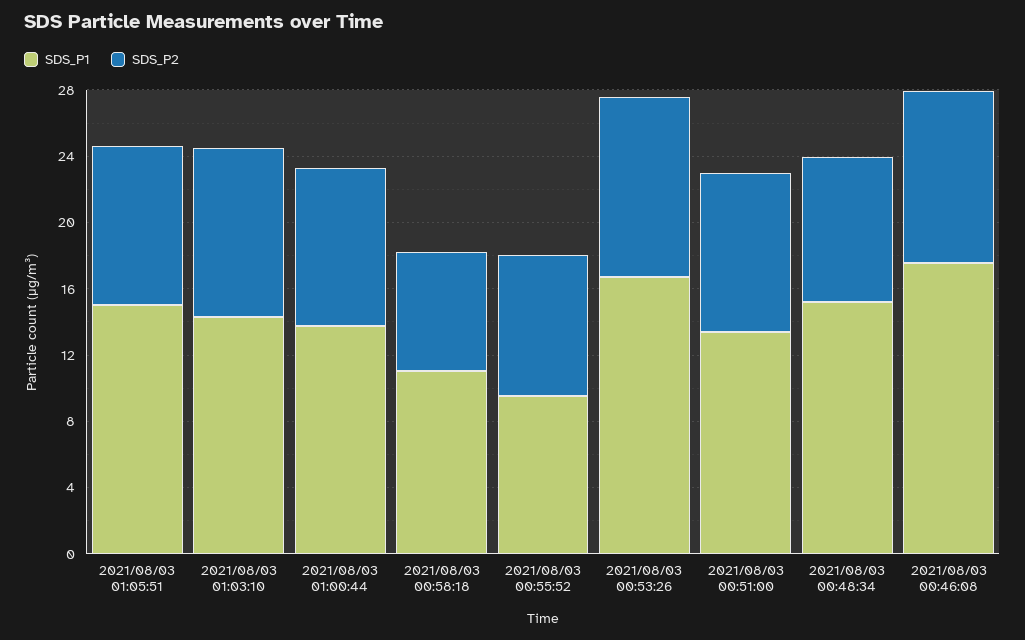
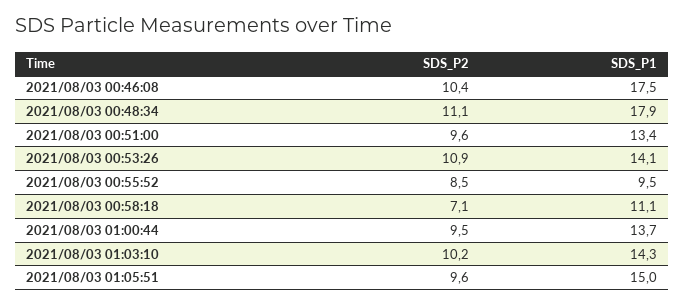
SDS_P1, 2021/08/03 00:53:26: 17 -> 14.1
SDS_P1, 2021/08/03 00:48:34: 15 -> 17.9
SDS_P2, 2021/08/03 00:48:34: 9 -> 11.1

